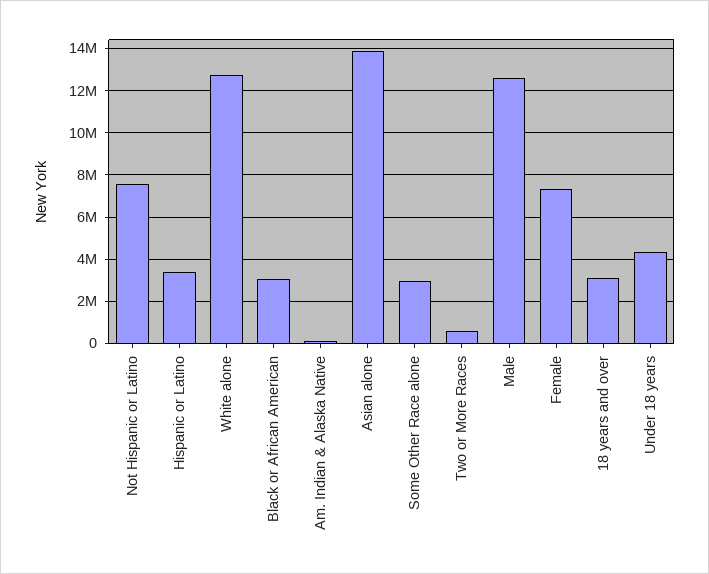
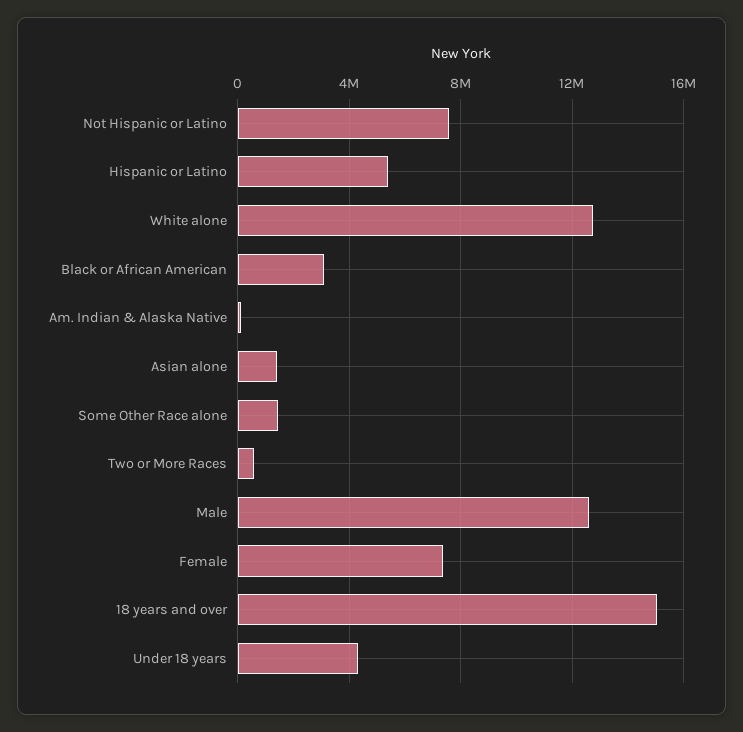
Hispanic or Latino: 3500000 -> 5500000
Asian alone: 14000000 -> 1500000
Some Other Race alone: 3000000 -> 1500000
18 years and over: 3000000 -> 15000000

